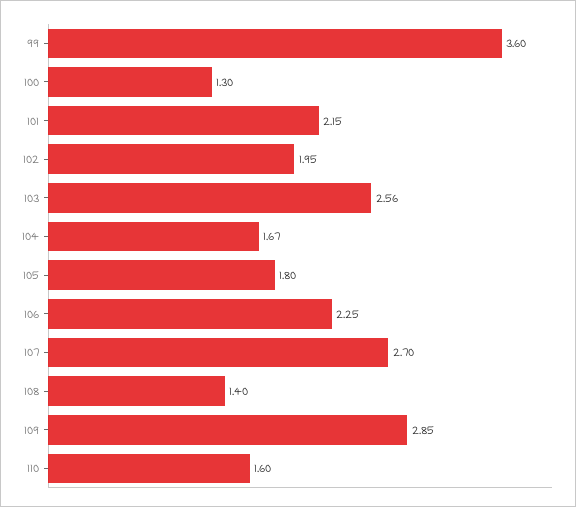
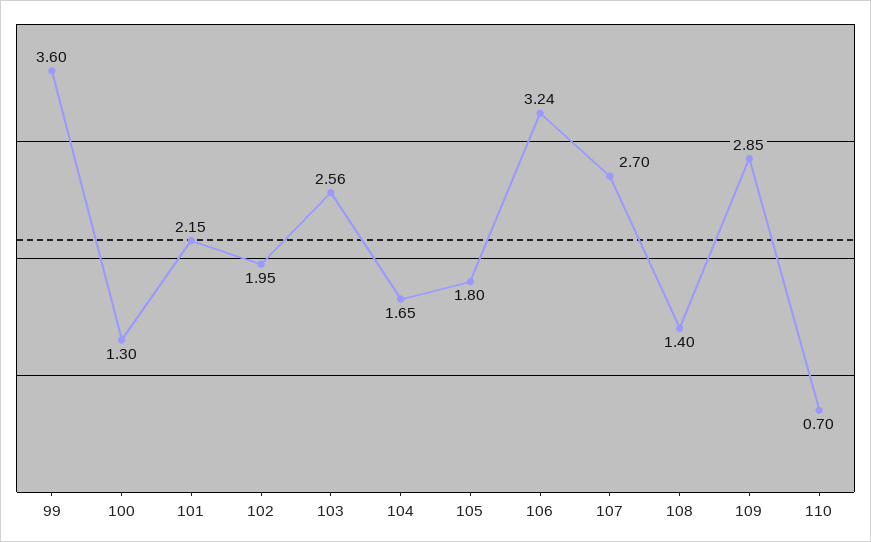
104: 1.67 -> 1.65
106: 2.25 -> 3.24
110: 1.6 -> 0.7

